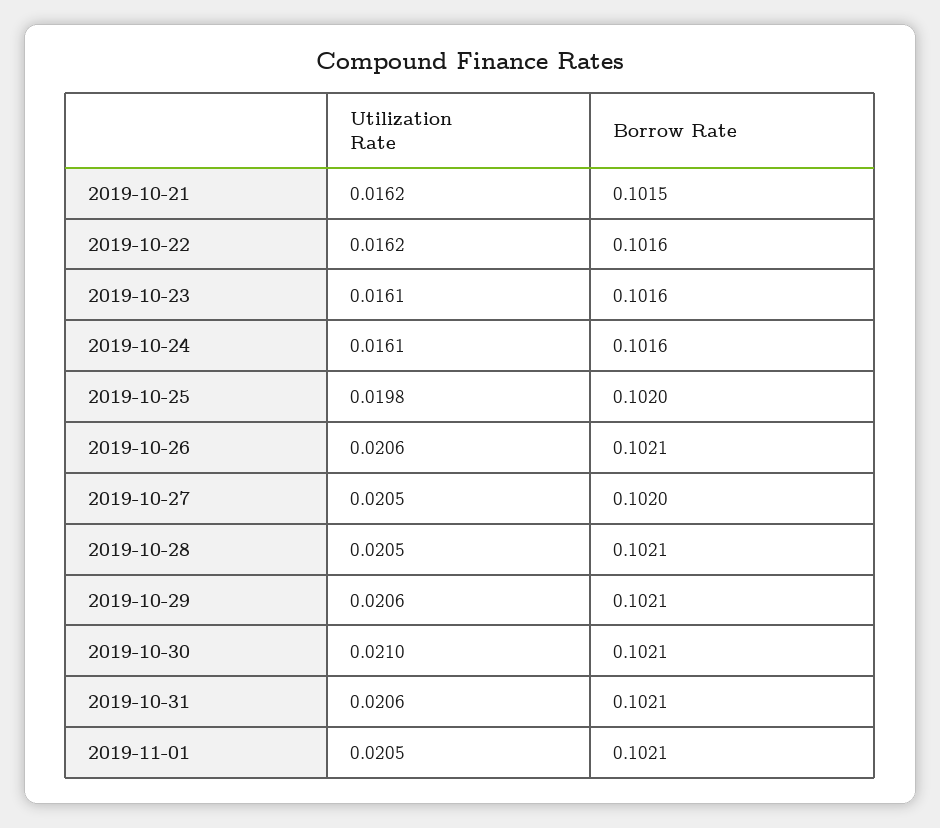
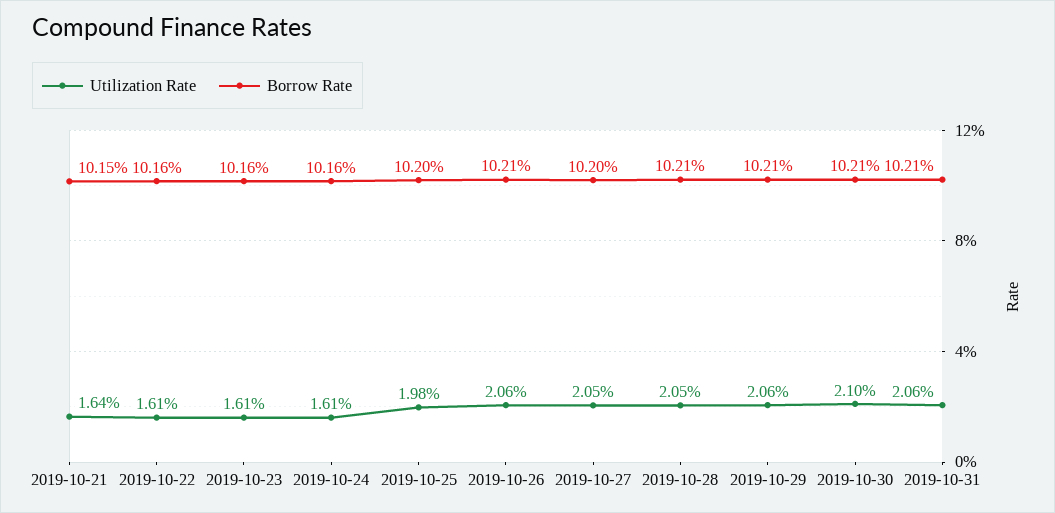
Utilization Rate, 2019-10-21: 0.0162 -> 0.0164
Utilization Rate, 2019-10-22: 0.0162 -> 0.0161
Utilization Rate, 2019-11-01: 0.0205 -> none
Borrow Rate, 2019-11-01: 0.1021 -> none

